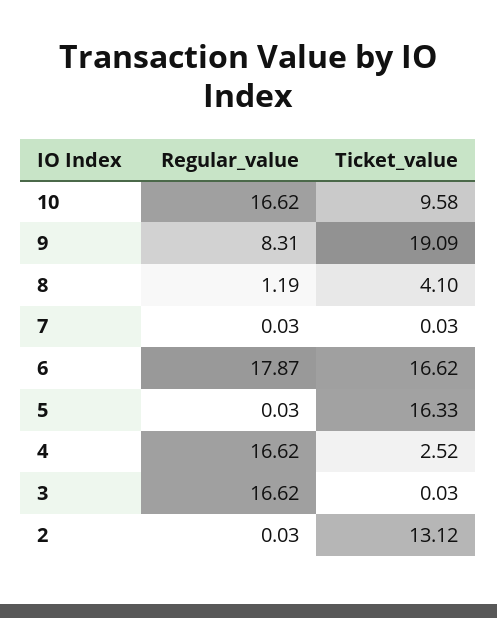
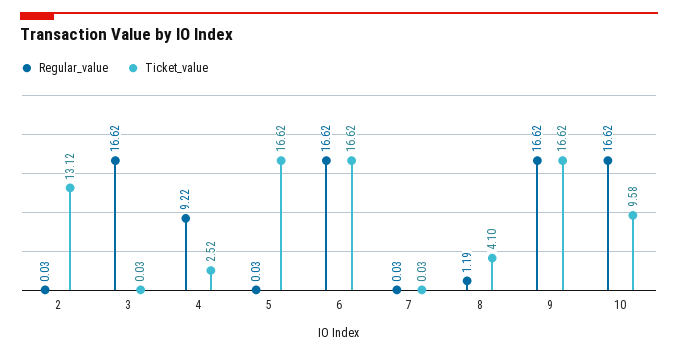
Regular_value, 9: 8.31 -> 16.62
Ticket_value, 9: 19.09 -> 16.62
Regular_value, 6: 17.87 -> 16.62
Ticket_value, 5: 16.33 -> 16.62
Regular_value, 4: 16.62 -> 9.22

